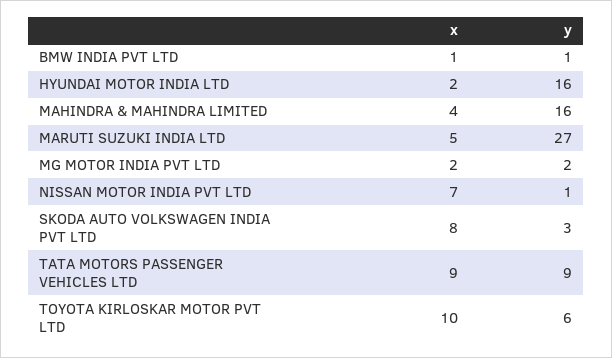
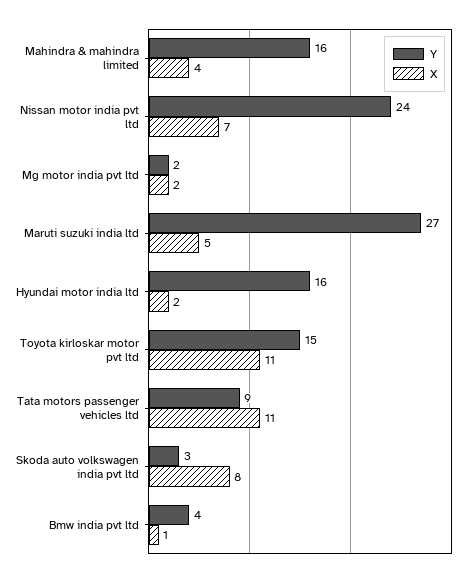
y, BMW INDIA PVT LTD: 1 -> 4
y, NISSAN MOTOR INDIA PVT LTD: 1 -> 24
x, TATA MOTORS PASSENGER VEHICLES LTD: 9 -> 11
x, TOYOTA KIRLOSKAR MOTOR PVT LTD: 10 -> 11
y, TOYOTA KIRLOSKAR MOTOR PVT LTD: 6 -> 15

